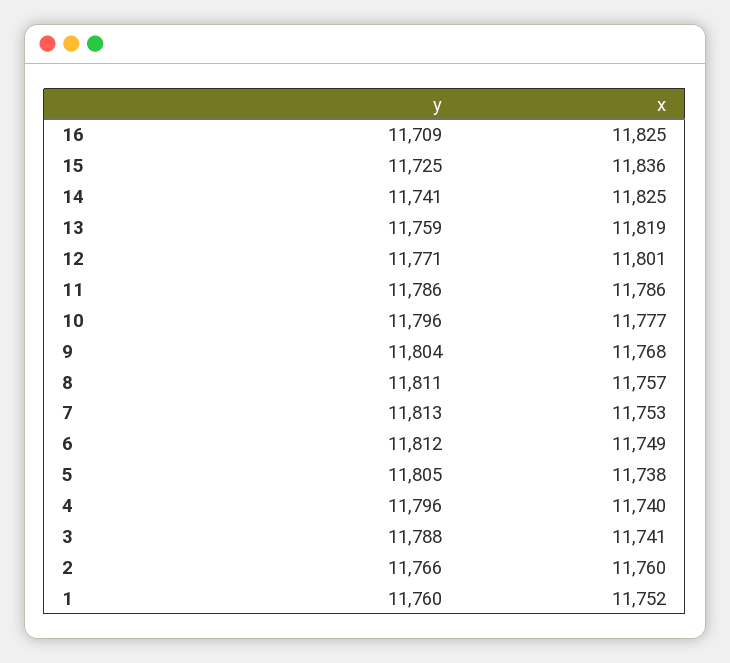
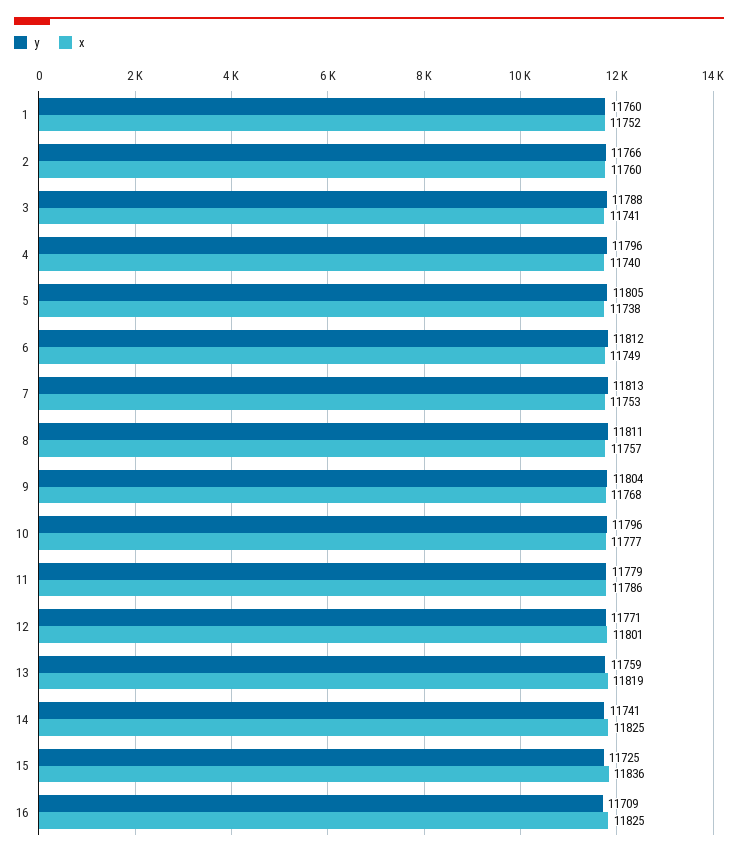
y, 11: 11786 -> 11779

